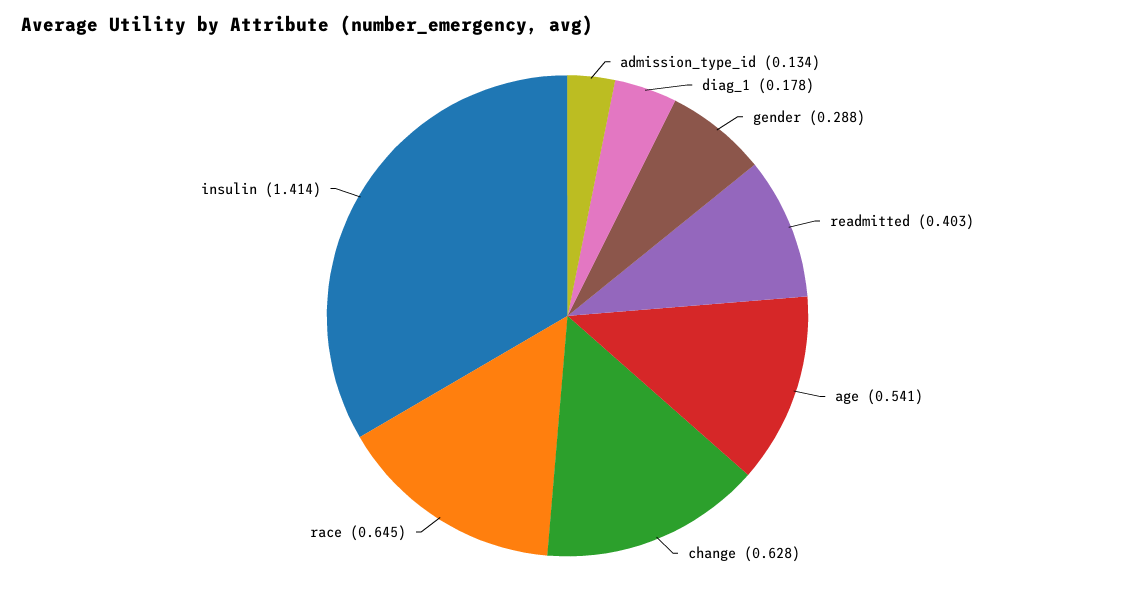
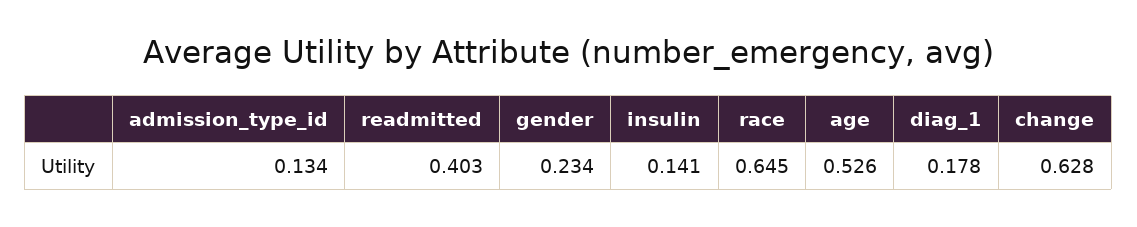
gender: 0.288 -> 0.234
age: 0.541 -> 0.526
insulin: 1.414 -> 0.141

